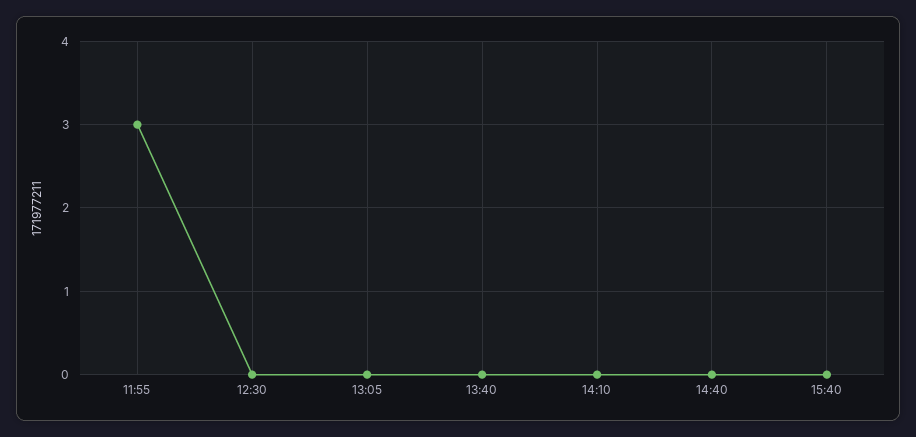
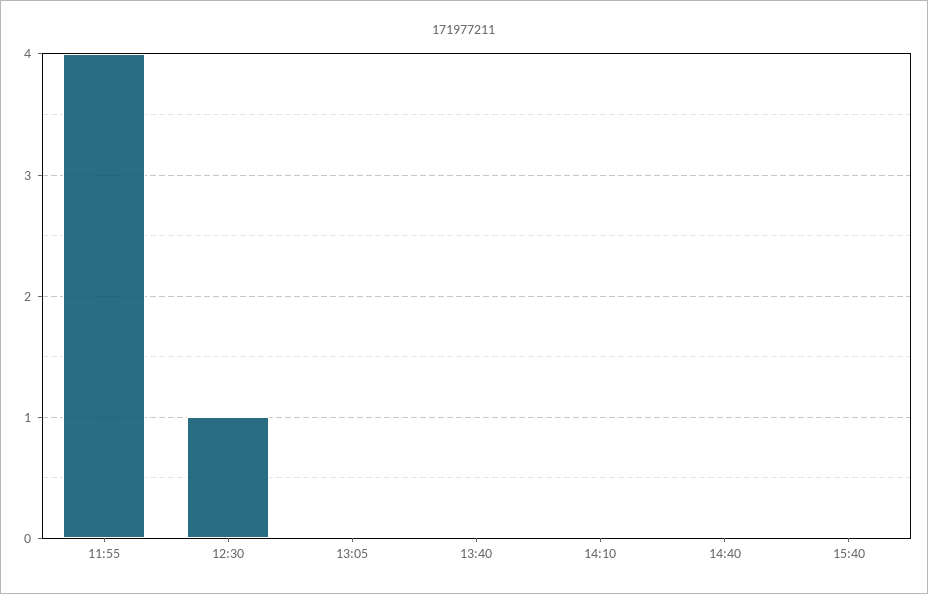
11:55: 3 -> 4
12:30: 0 -> 1

